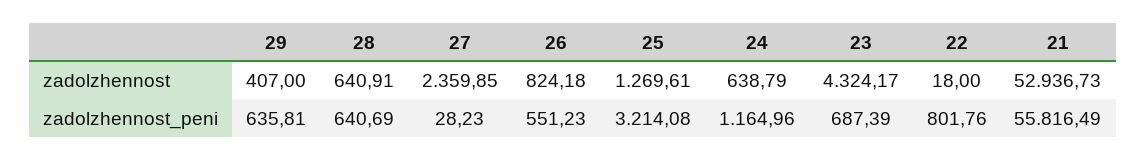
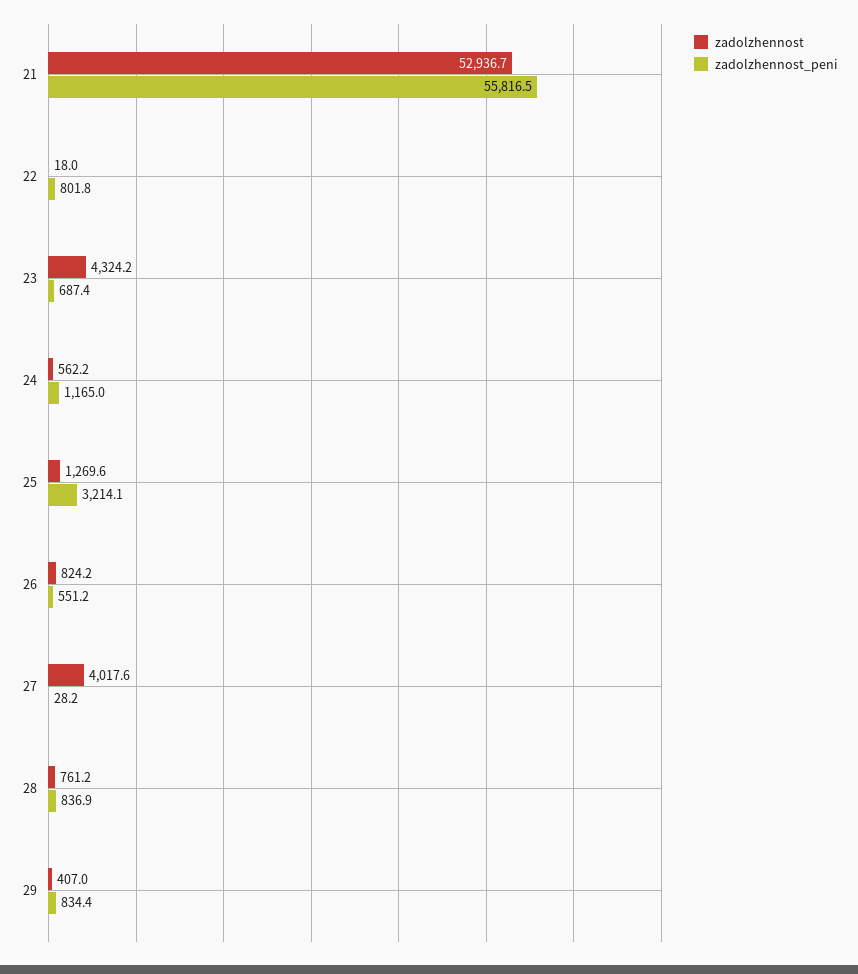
zadolzhennost, 28: 640.91 -> 761.2
zadolzhennost, 27: 2359.85 -> 4017.6
zadolzhennost, 24: 638.79 -> 562.2
zadolzhennost_peni, 29: 635.81 -> 834.4
zadolzhennost_peni, 28: 640.69 -> 836.9

